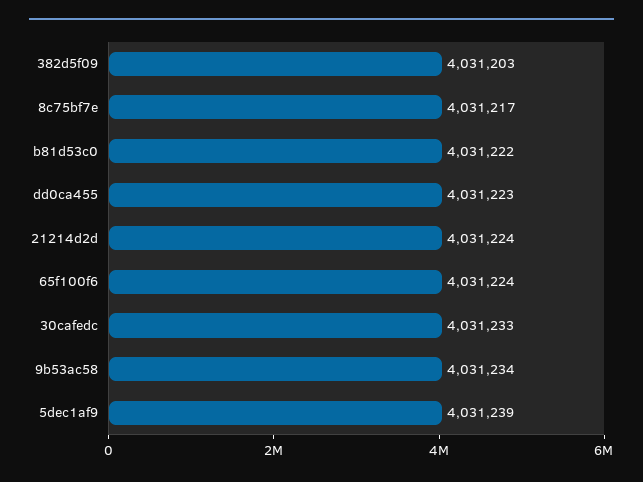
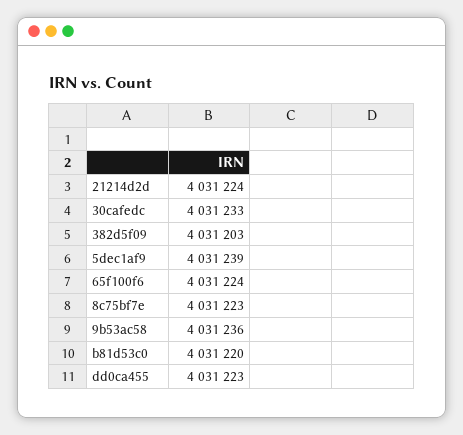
8c75bf7e: 4031217 -> 4031223
b81d53c0: 4031222 -> 4031220
9b53ac58: 4031234 -> 4031236

